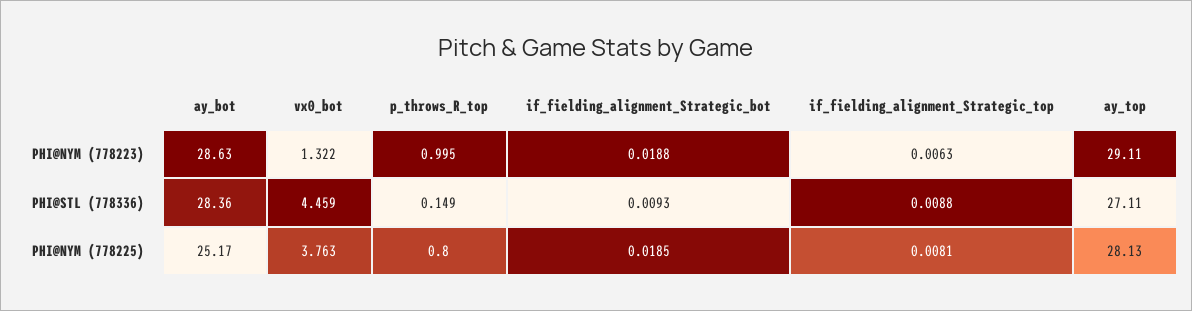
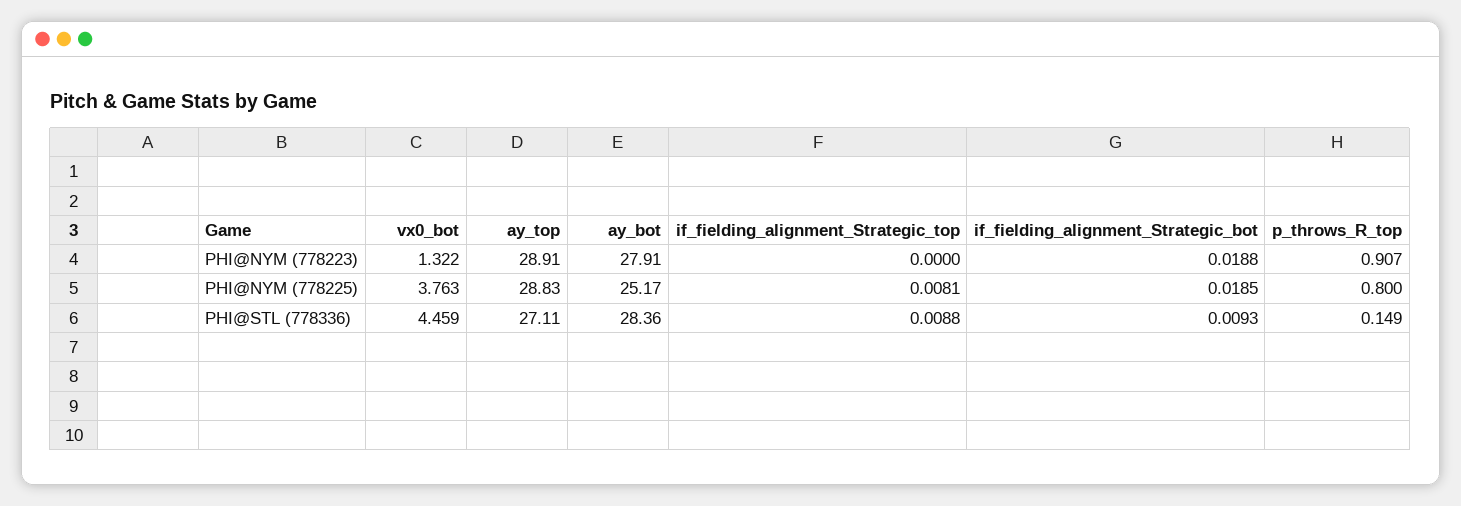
ay_bot, PHI@NYM (778223): 28.63 -> 27.91
p_throws_R_top, PHI@NYM (778223): 0.995 -> 0.907
if_fielding_alignment_Strategic_top, PHI@NYM (778223): 0.0063 -> 0
ay_top, PHI@NYM (778223): 29.11 -> 28.91
ay_top, PHI@NYM (778225): 28.13 -> 28.83

